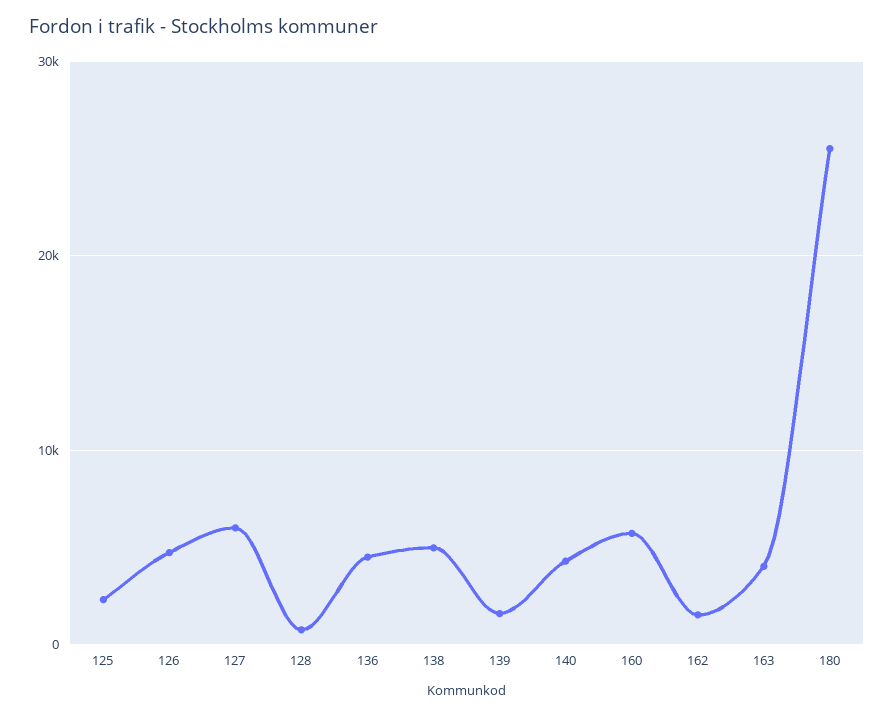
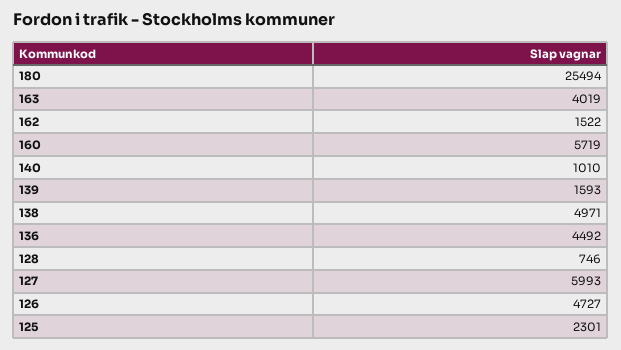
140: 4000 -> 1010

